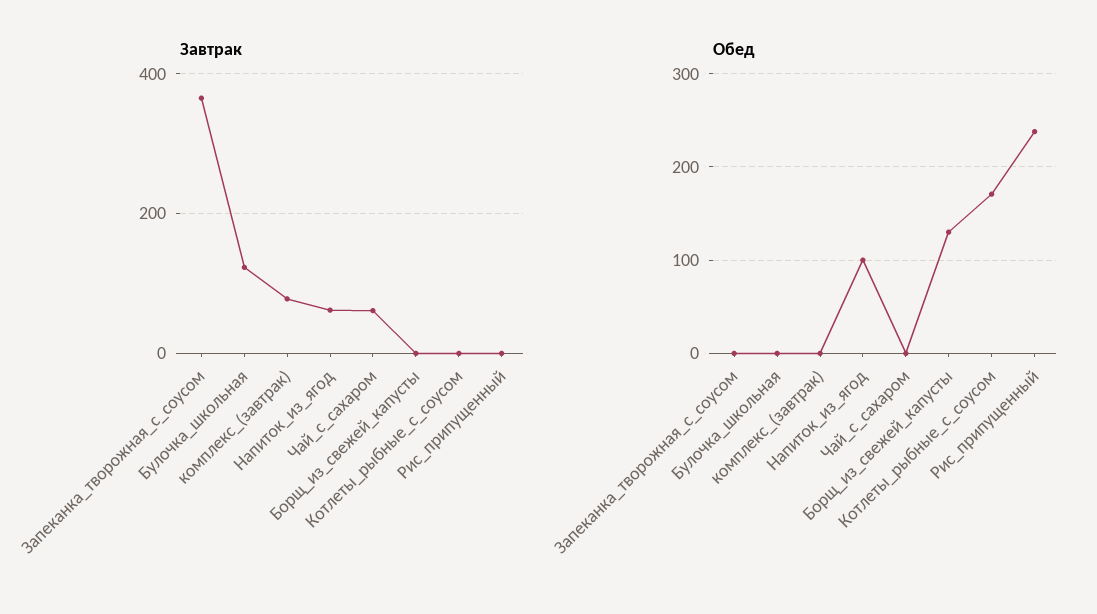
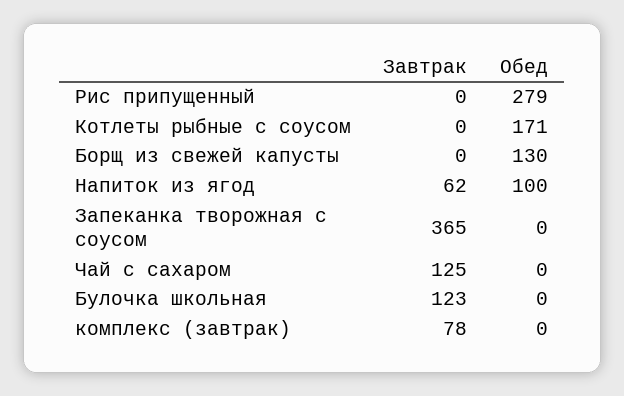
Завтрак, Чай_с_сахаром: 60 -> 125
Обед, Рис_припущенный: 240 -> 279

